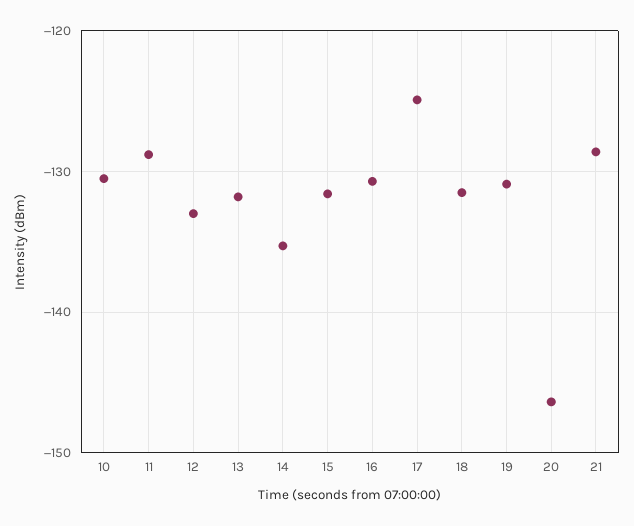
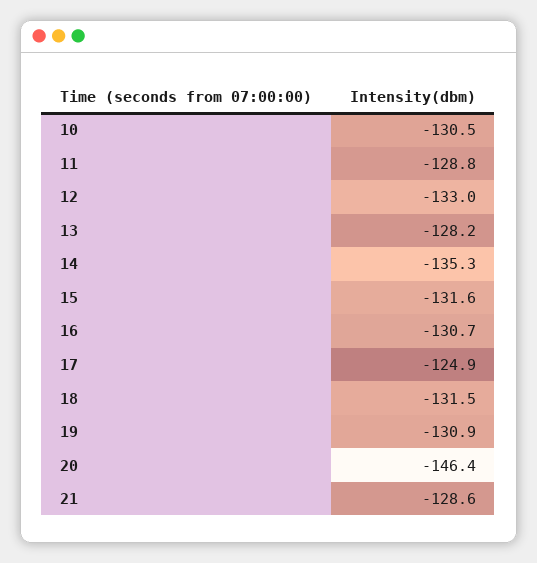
13: -132 -> -128.2

